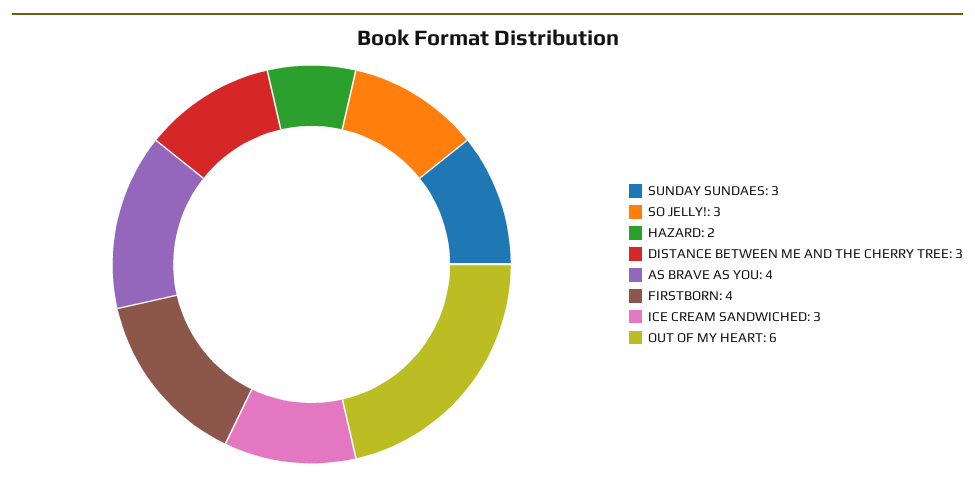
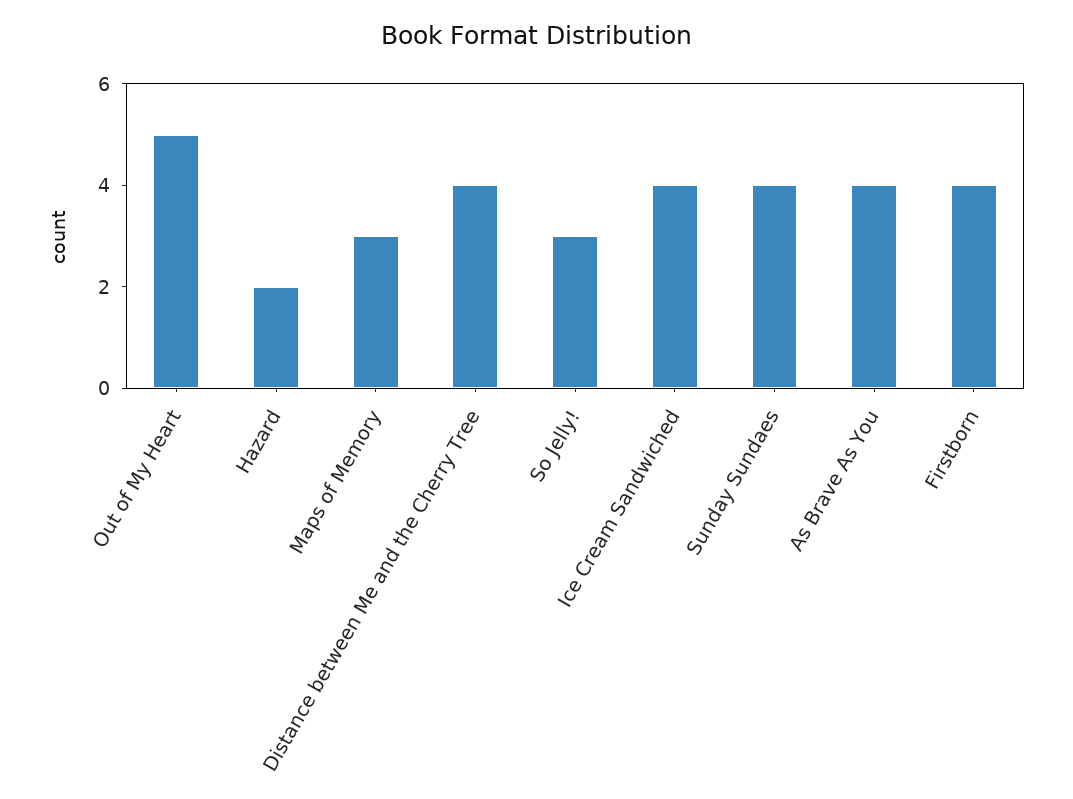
SUNDAY SUNDAES: 3 -> 4
DISTANCE BETWEEN ME AND THE CHERRY TREE: 3 -> 4
ICE CREAM SANDWICHED: 3 -> 4
OUT OF MY HEART: 6 -> 5
Maps of Memory: none -> 3

